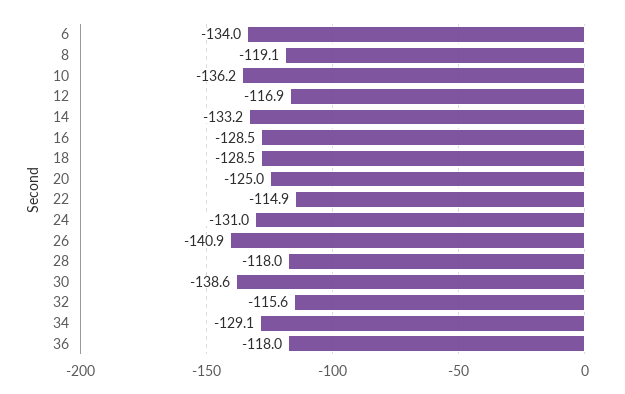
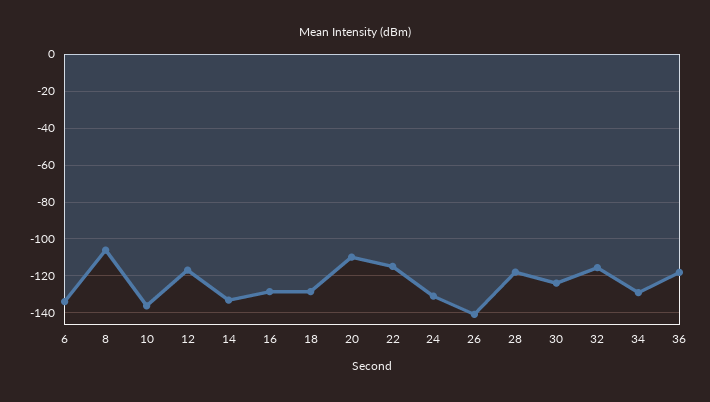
8: -119.1 -> -105
20: -125 -> -110
30: -138.6 -> -125

